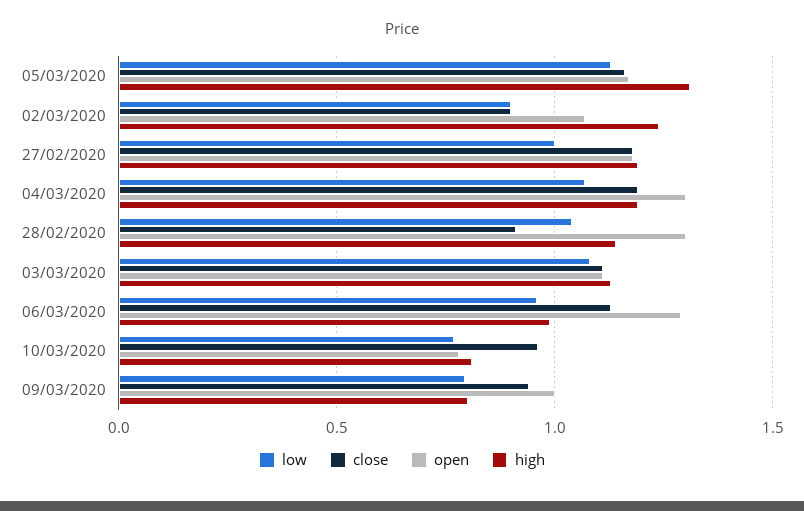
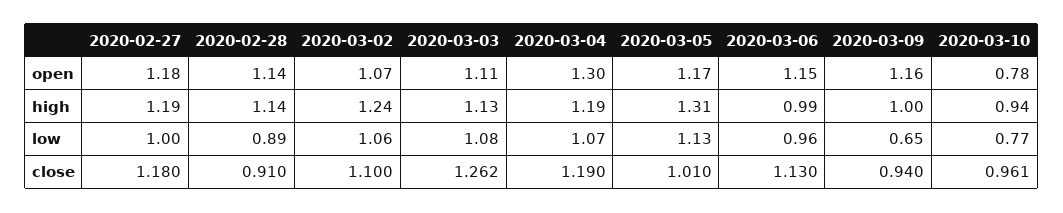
close, 05/03/2020: 1.15 -> 1.01
low, 02/03/2020: 0.9 -> 1.06
close, 02/03/2020: 0.9 -> 1.1
low, 28/02/2020: 1.05 -> 0.89
open, 28/02/2020: 1.3 -> 1.14
close, 03/03/2020: 1.1 -> 1.262
open, 06/03/2020: 1.3 -> 1.15
high, 10/03/2020: 0.8 -> 0.94
low, 09/03/2020: 0.8 -> 0.65
open, 09/03/2020: 1 -> 1.16
high, 09/03/2020: 0.8 -> 1

